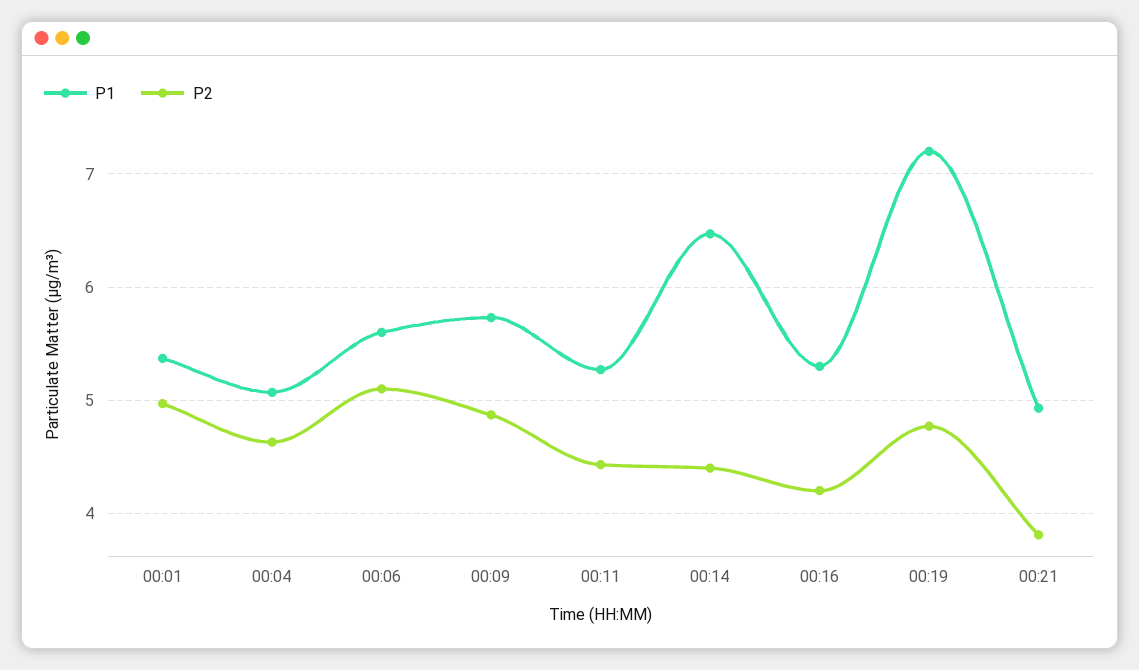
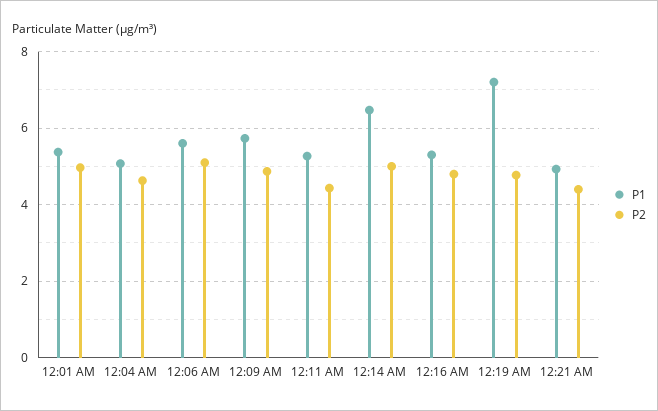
P2, 00:14: 4.4 -> 5
P2, 00:16: 4.2 -> 4.8
P2, 00:21: 3.8 -> 4.4

